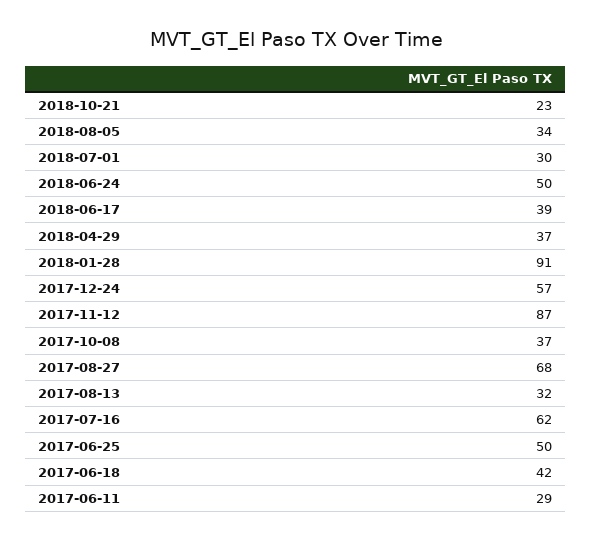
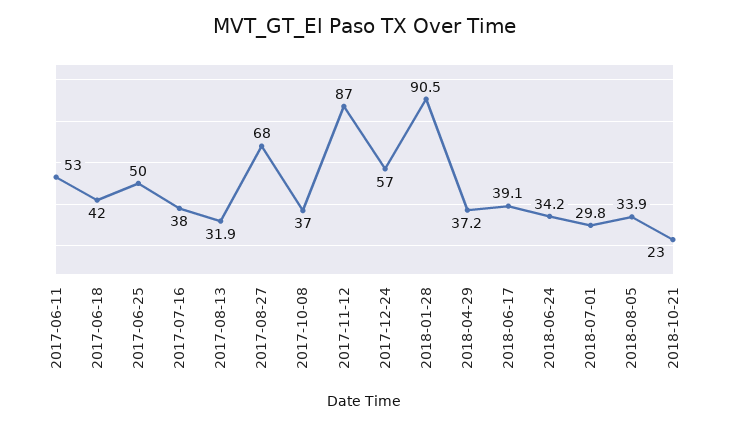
2018-06-24: 50 -> 34.2
2017-07-16: 62 -> 38
2017-06-11: 29 -> 53

